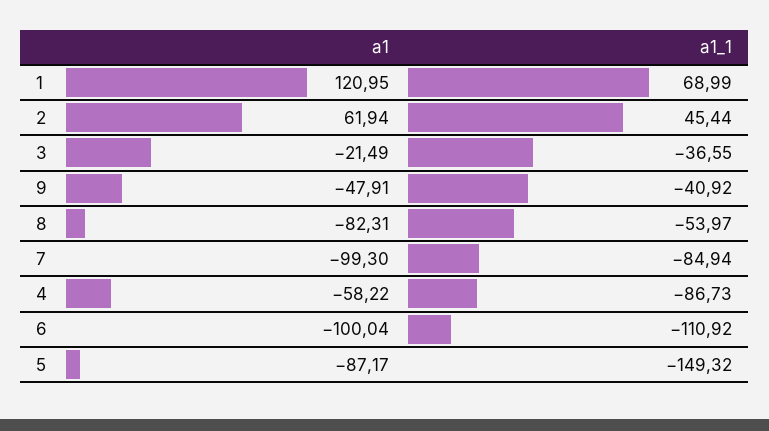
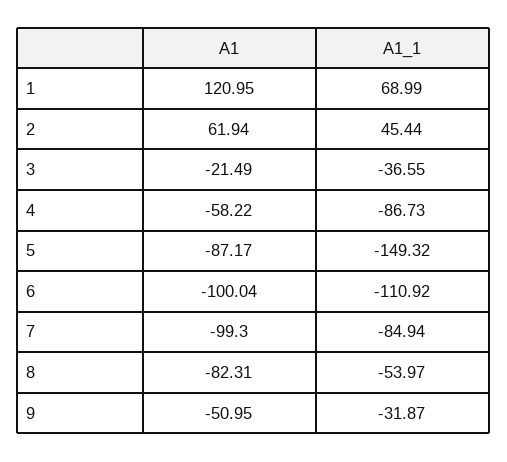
a1, 9: -47.91 -> -50.95
a1_1, 9: -40.92 -> -31.87

